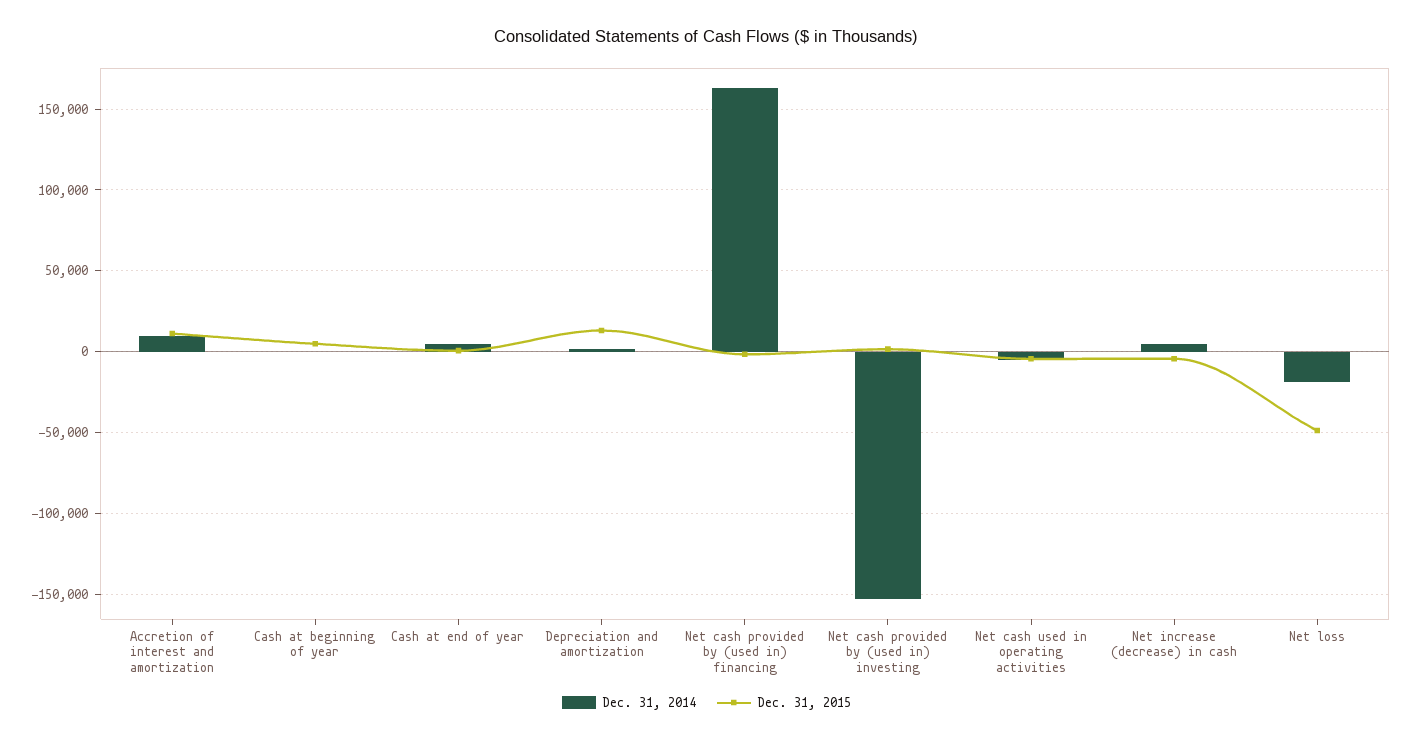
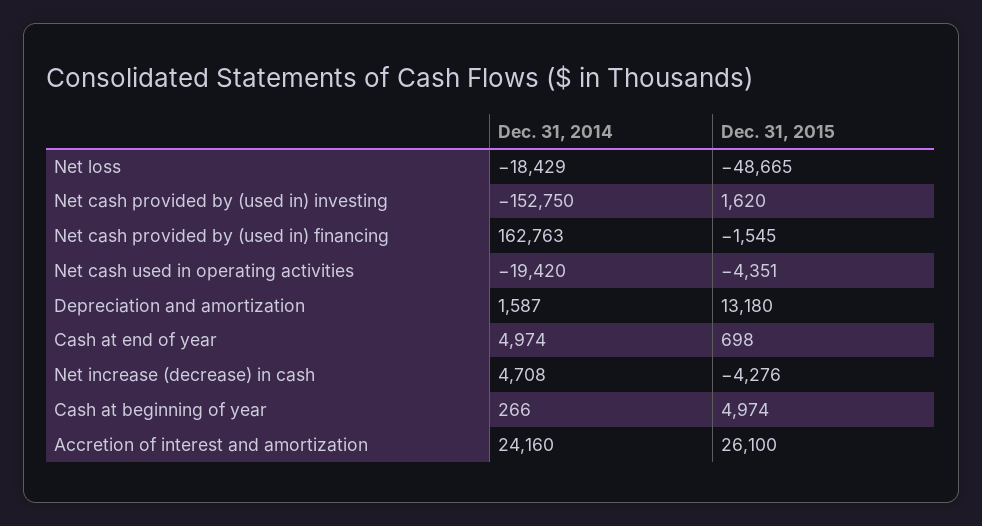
Dec. 31, 2014, Accretion of interest and amortization: 10000 -> 24160
Dec. 31, 2015, Accretion of interest and amortization: 10000 -> 26100
Dec. 31, 2014, Net cash used in operating activities: -5000 -> -19420

